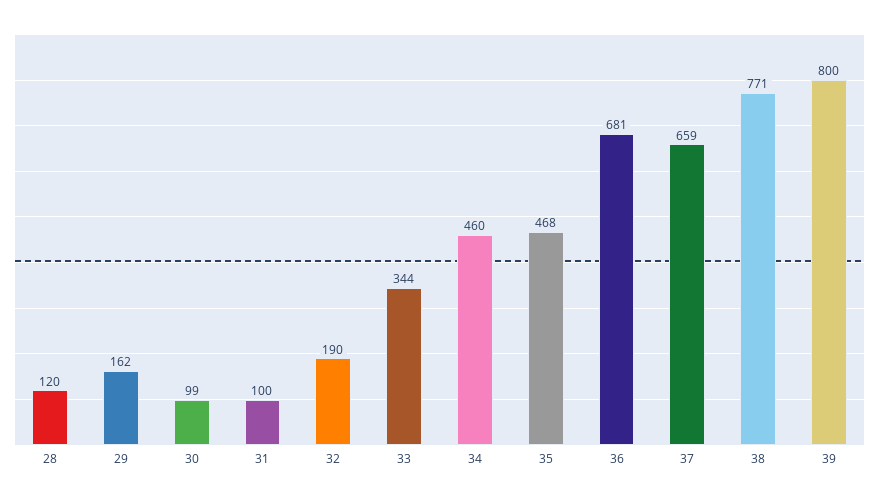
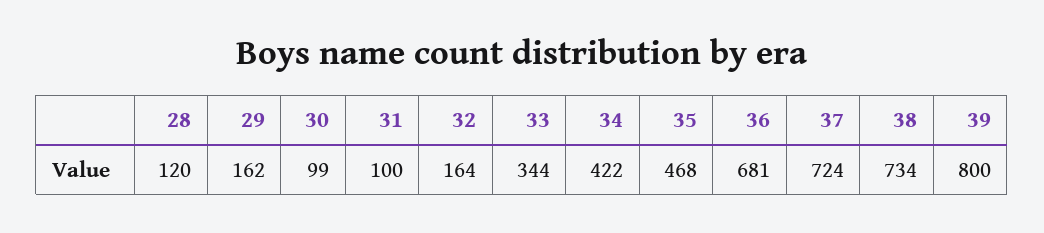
32: 190 -> 164
34: 460 -> 422
37: 659 -> 724
38: 771 -> 734

